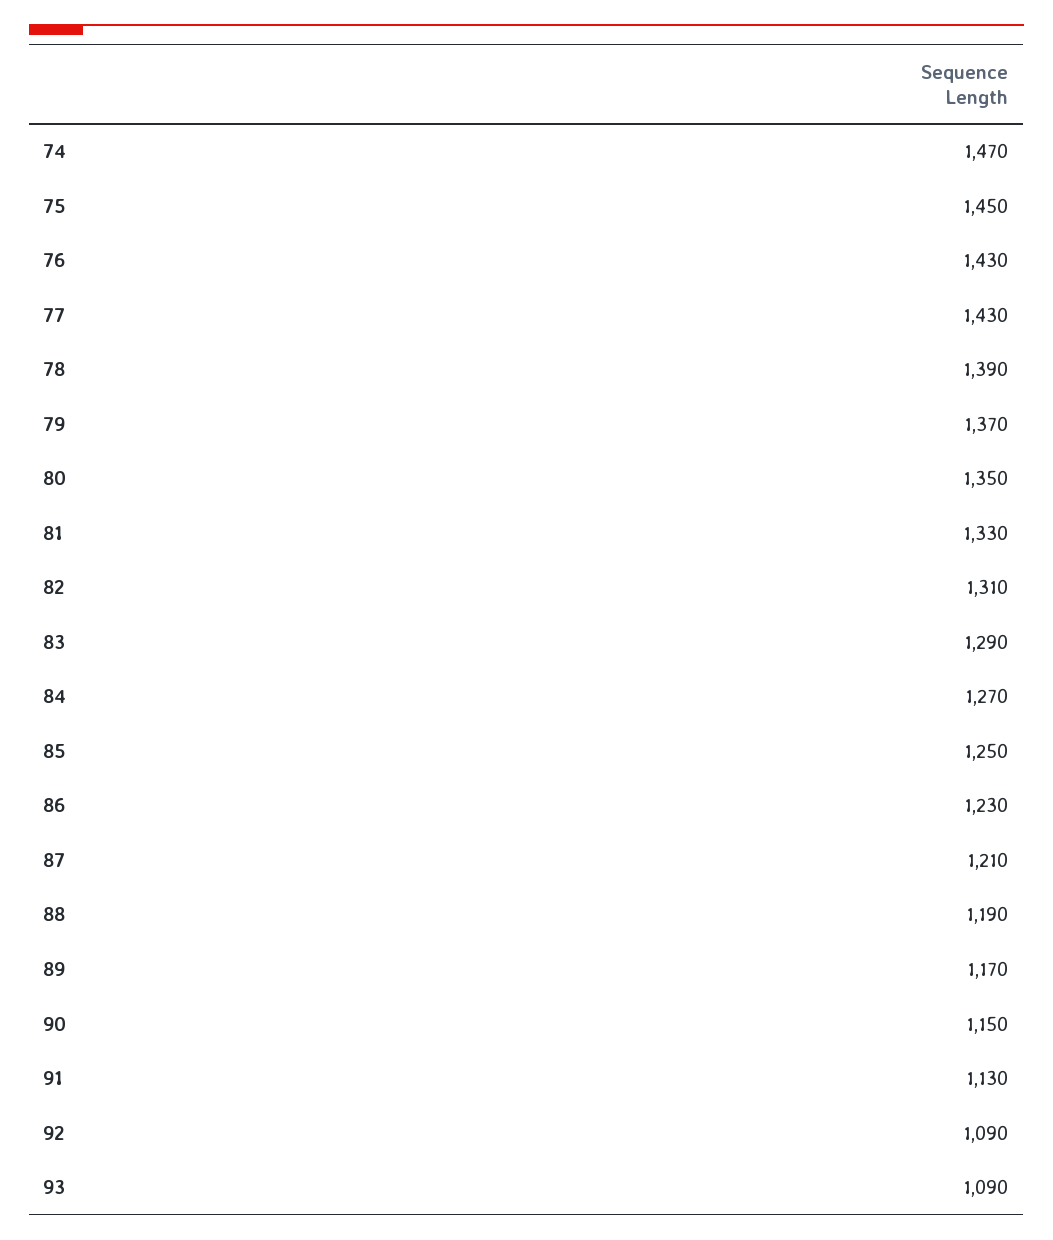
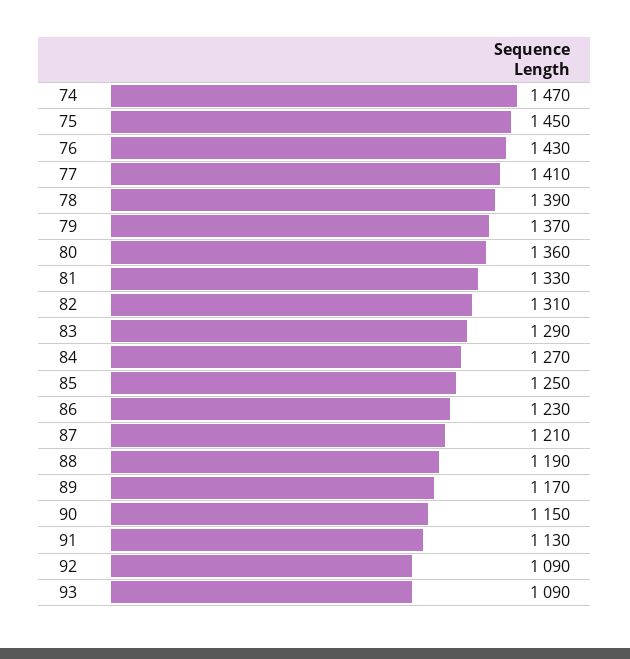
77: 1430 -> 1410
80: 1350 -> 1360

